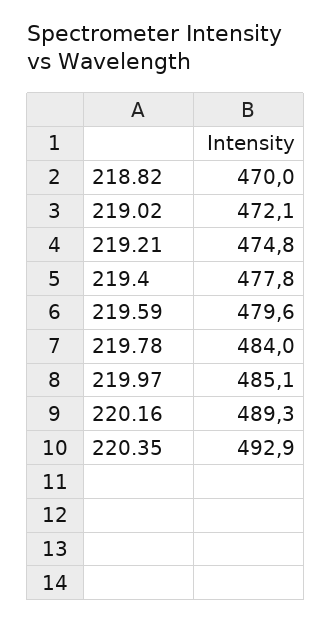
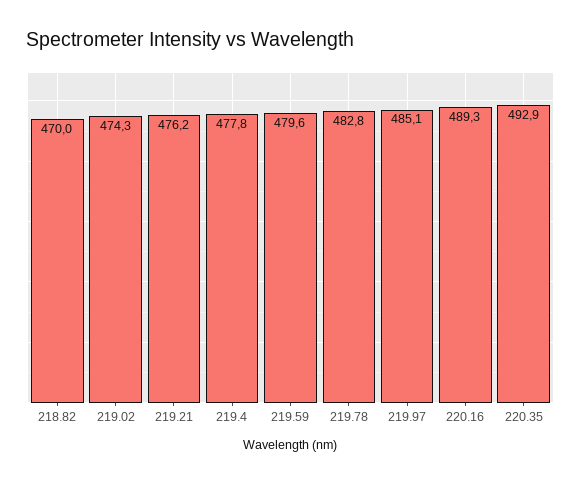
219.02: 472.1 -> 474.3
219.21: 474.8 -> 476.2
219.78: 484 -> 482.8

